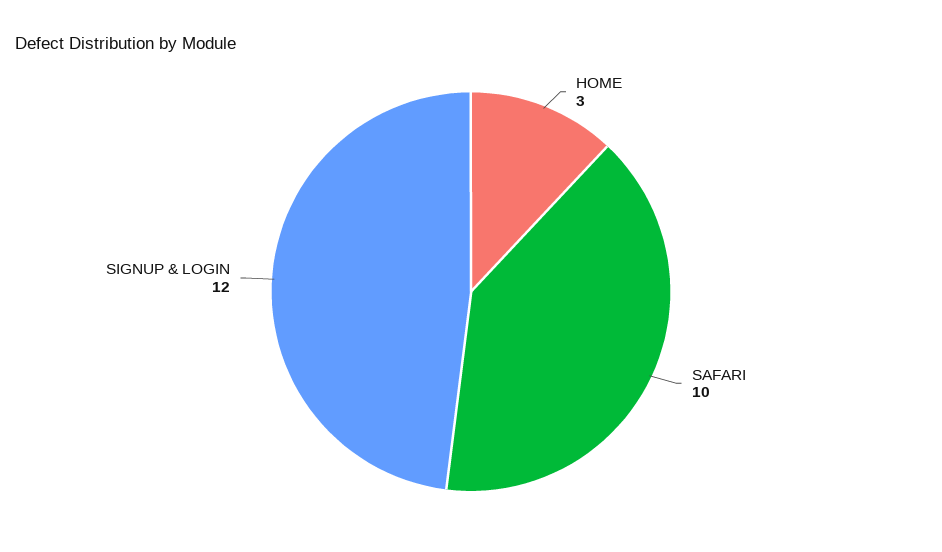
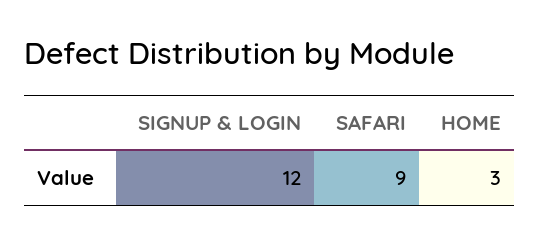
SAFARI: 10 -> 9

